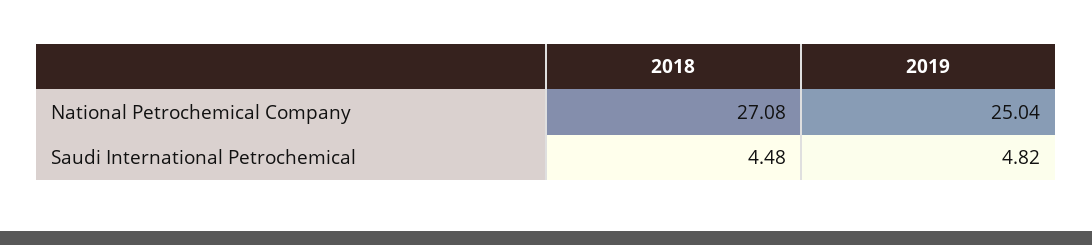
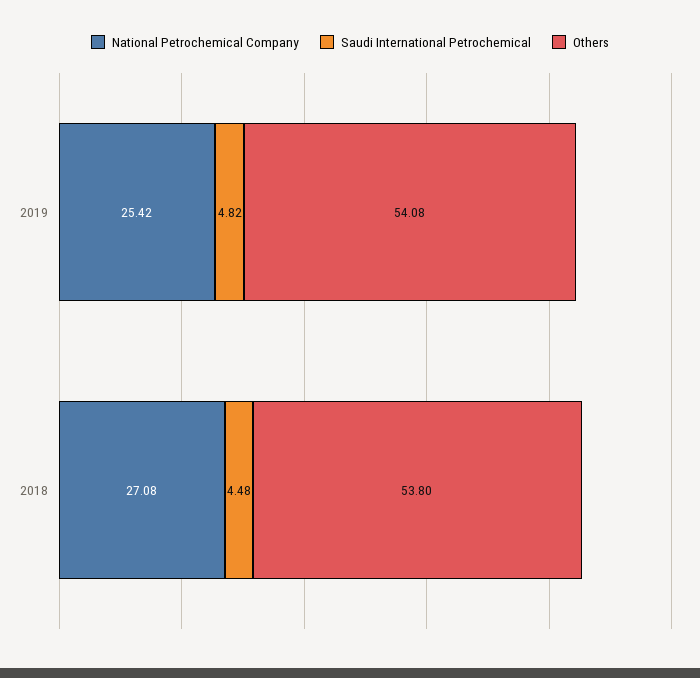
National Petrochemical Company, 2019: 25.04 -> 25.42
Others, 2019: none -> 54.08
Others, 2018: none -> 53.8

